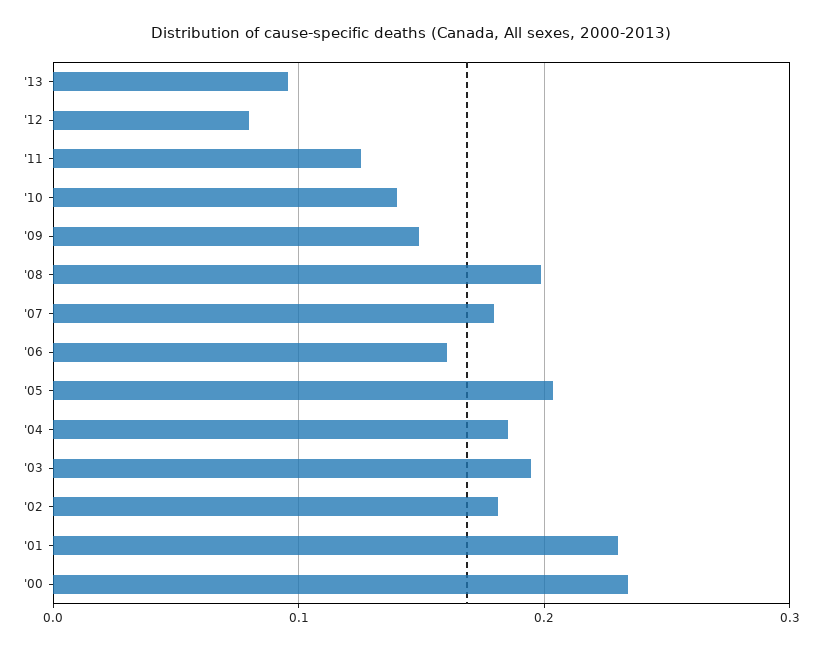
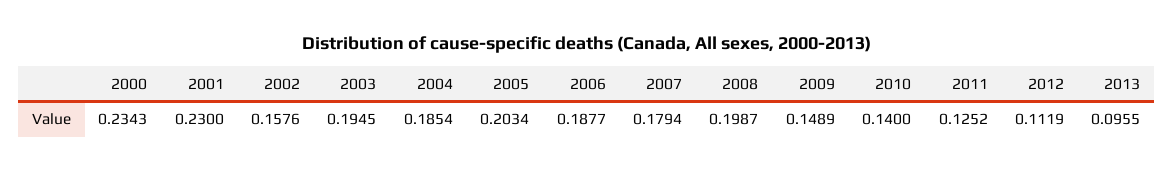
'12: 0.08 -> 0.1119
'06: 0.16 -> 0.1877
'02: 0.18 -> 0.1576

